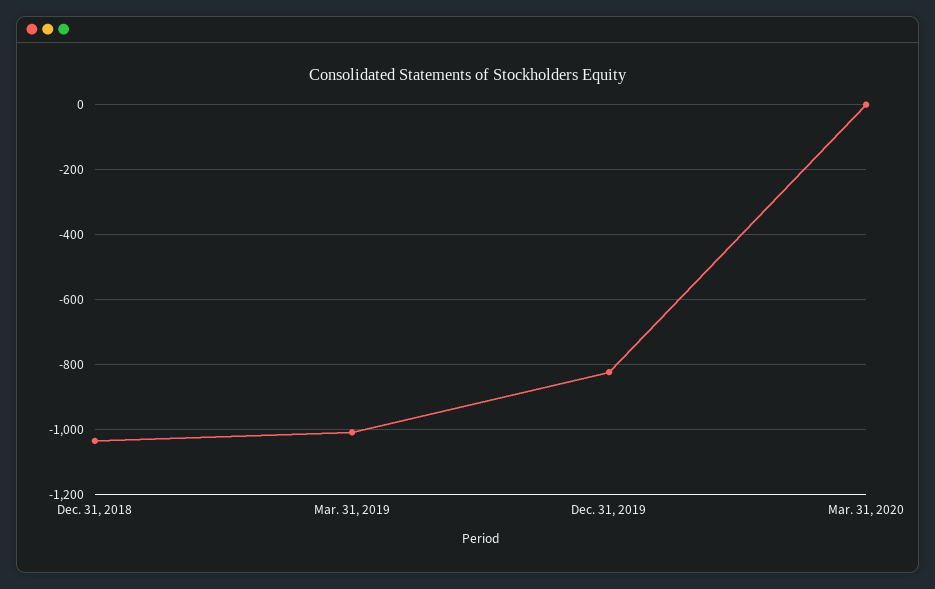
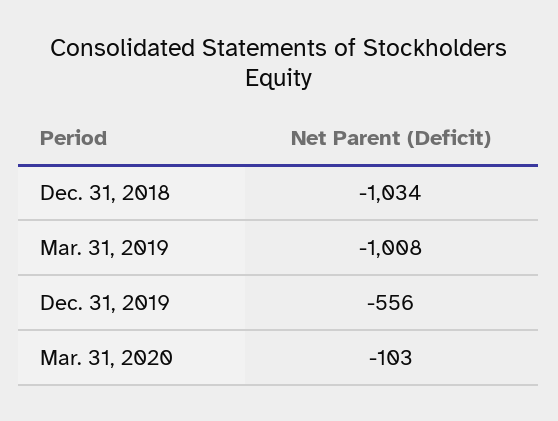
Dec. 31, 2019: -820 -> -556
Mar. 31, 2020: 0 -> -103

